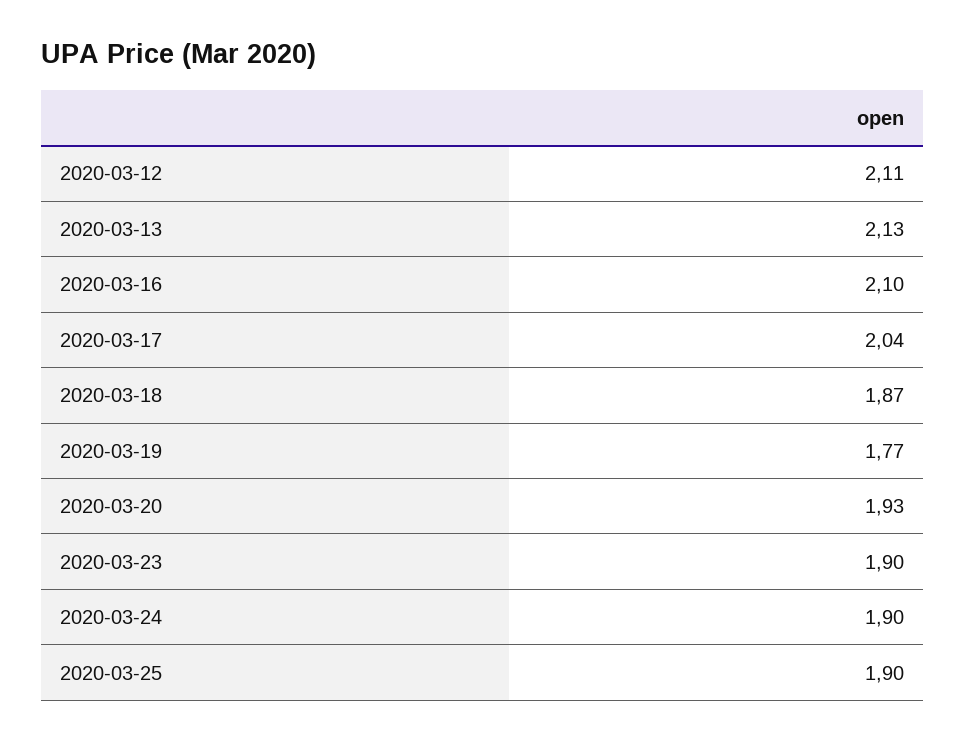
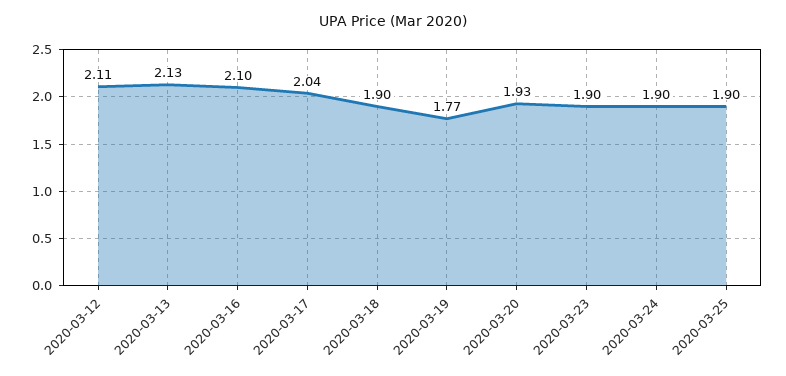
2020-03-18: 1.87 -> 1.9

